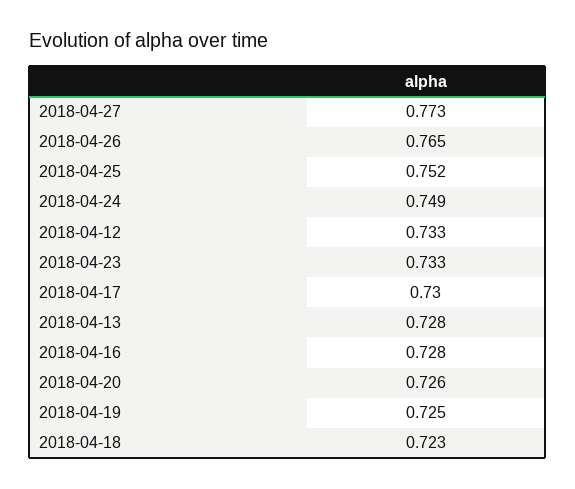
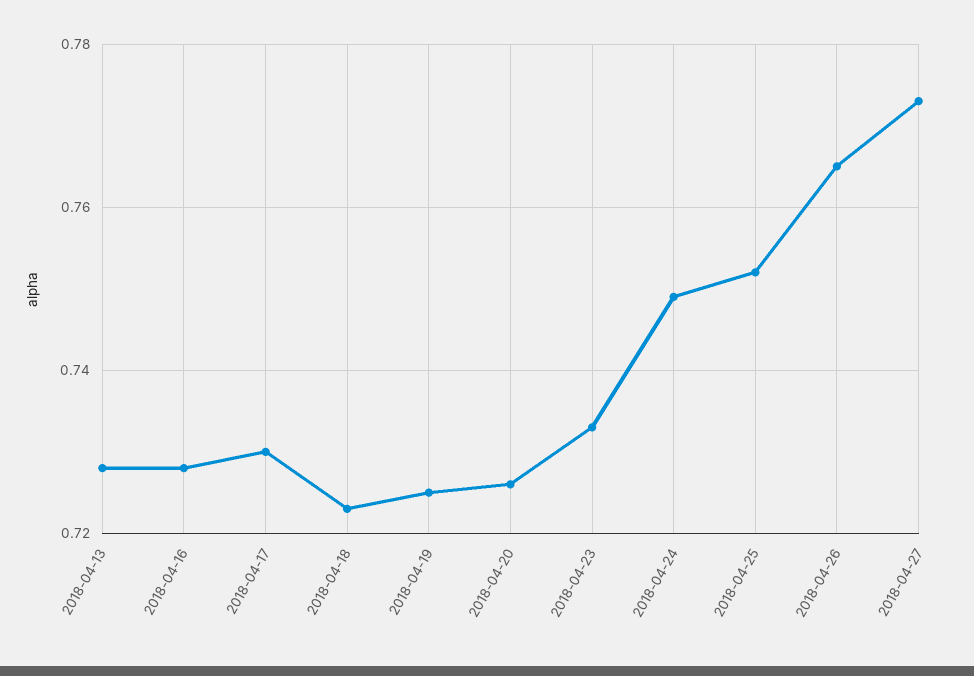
2018-04-12: 0.733 -> none

